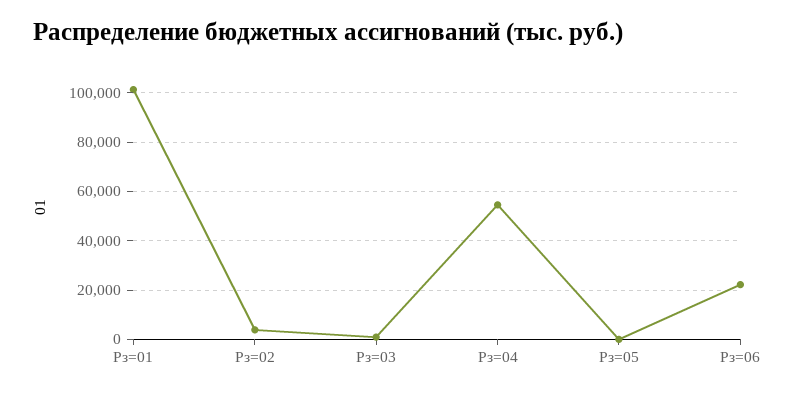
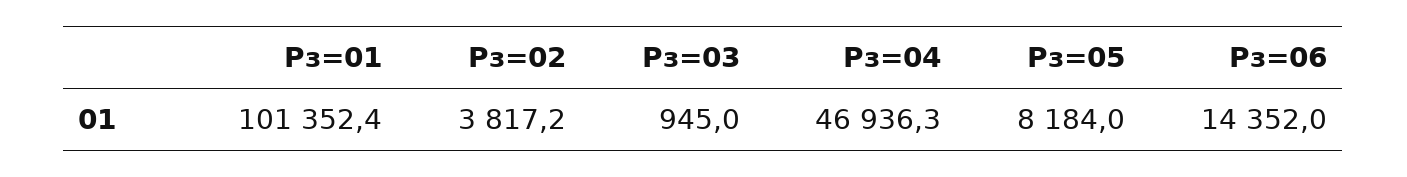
Рз=04: 55000 -> 46936.3
Рз=05: 0 -> 8184
Рз=06: 22500 -> 14352

